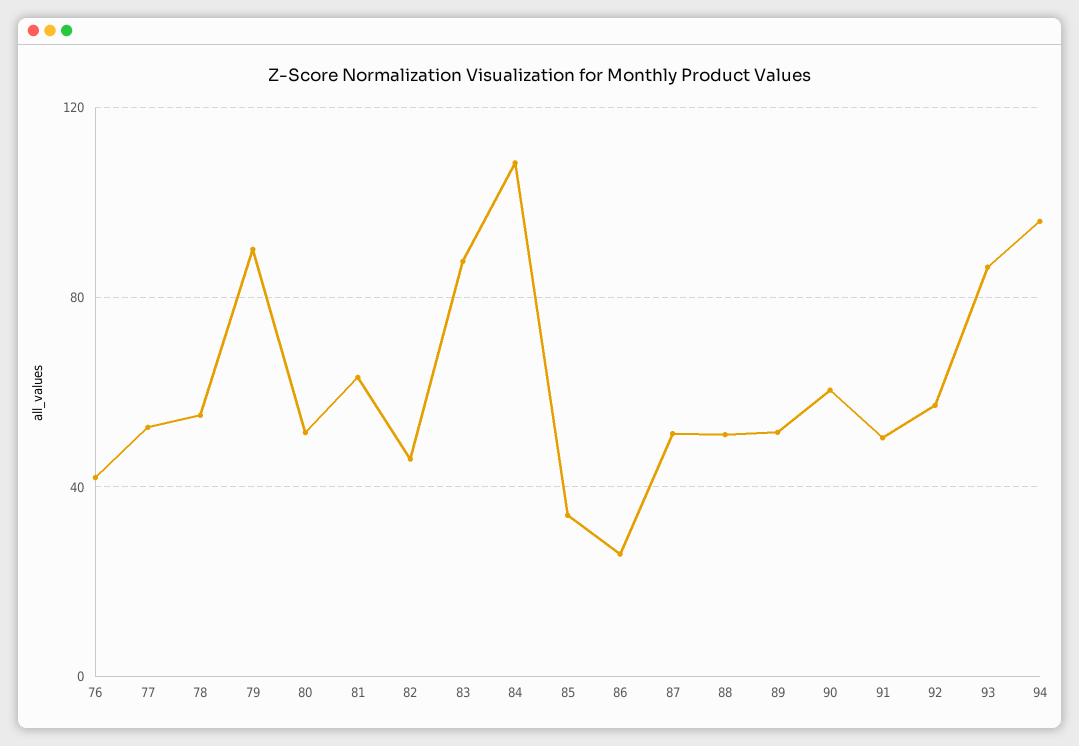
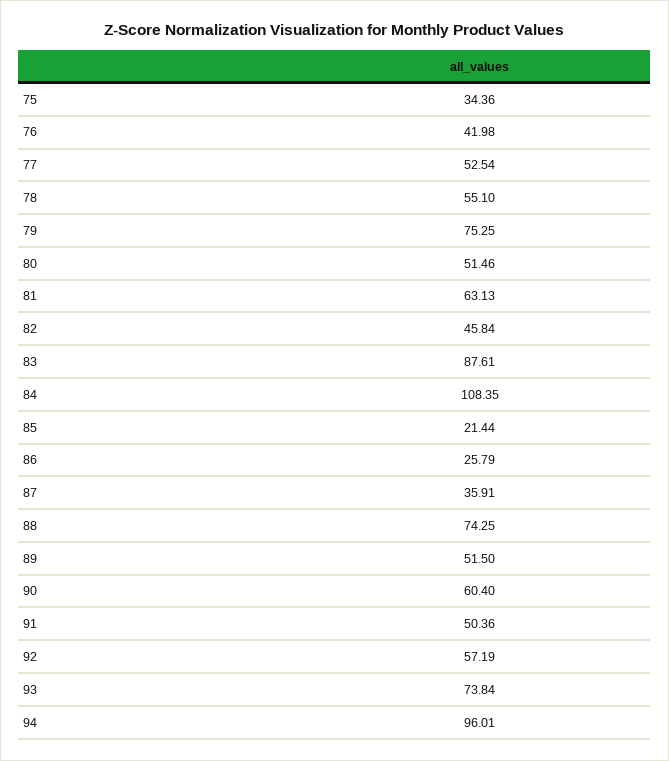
79: 90 -> 75.25
85: 35 -> 21.44
87: 50 -> 35.91
88: 50 -> 74.25
93: 85 -> 73.84
75: none -> 34.36

